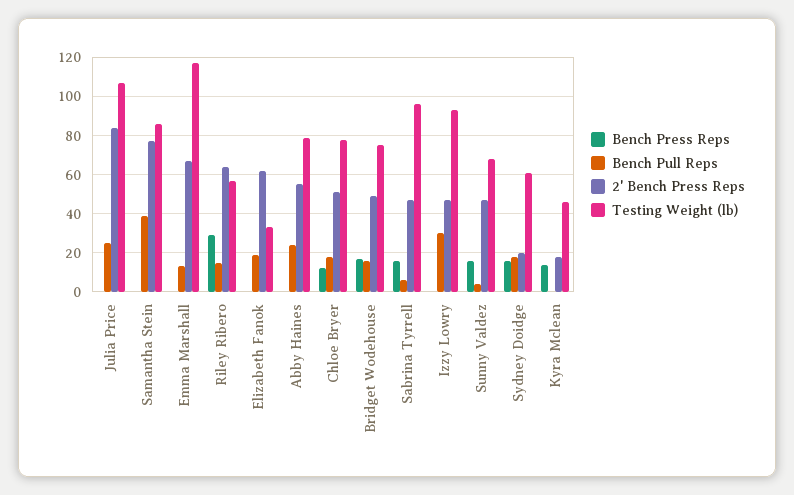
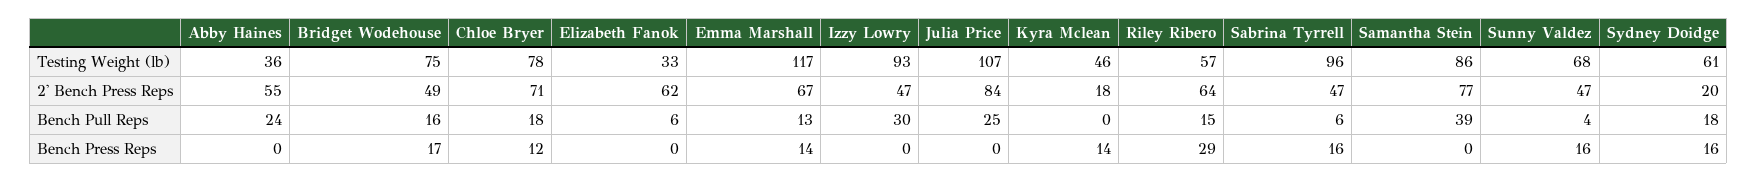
Bench Press Reps, Emma Marshall: 0 -> 14
Bench Pull Reps, Elizabeth Fanok: 20 -> 6
Testing Weight (lb), Abby Haines: 80 -> 36
2' Bench Press Reps, Chloe Bryer: 50 -> 71

